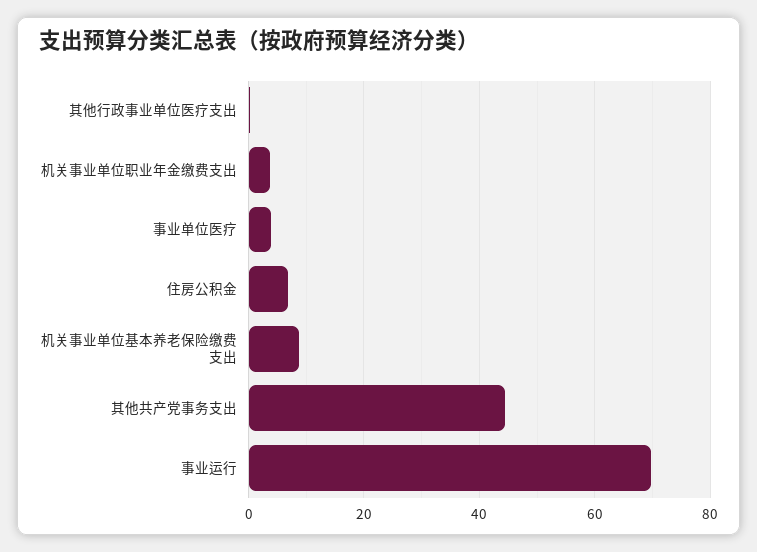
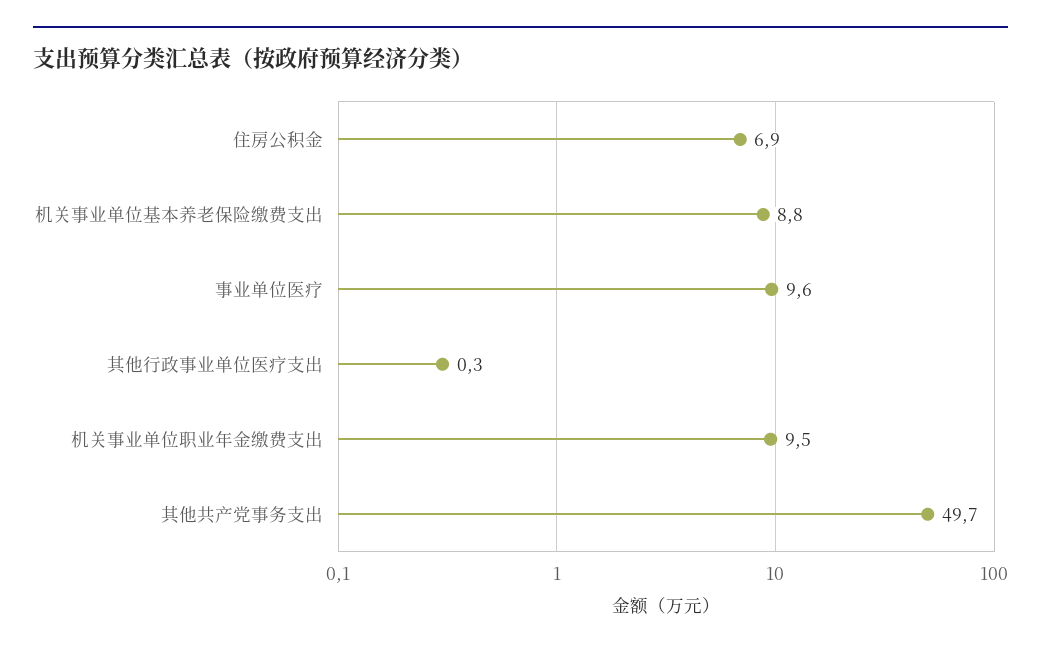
机关事业单位职业年金缴费支出: 4 -> 9.5
事业单位医疗: 4 -> 9.6
其他共产党事务支出: 44 -> 49.7
事业运行: 70 -> none

